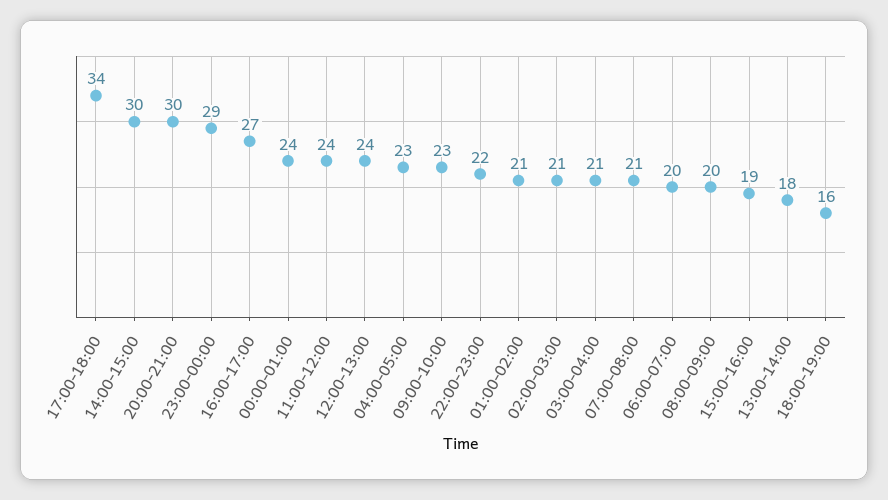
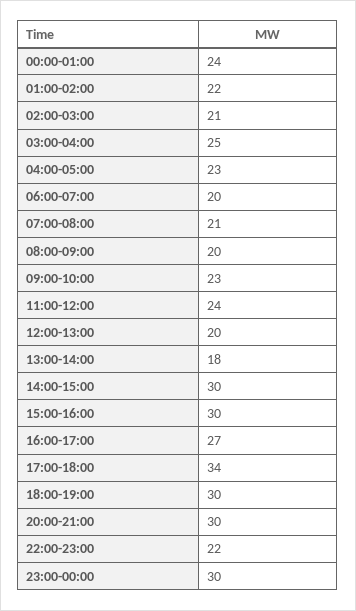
23:00-00:00: 29 -> 30
12:00-13:00: 24 -> 20
01:00-02:00: 21 -> 22
03:00-04:00: 21 -> 25
15:00-16:00: 19 -> 30
18:00-19:00: 16 -> 30

